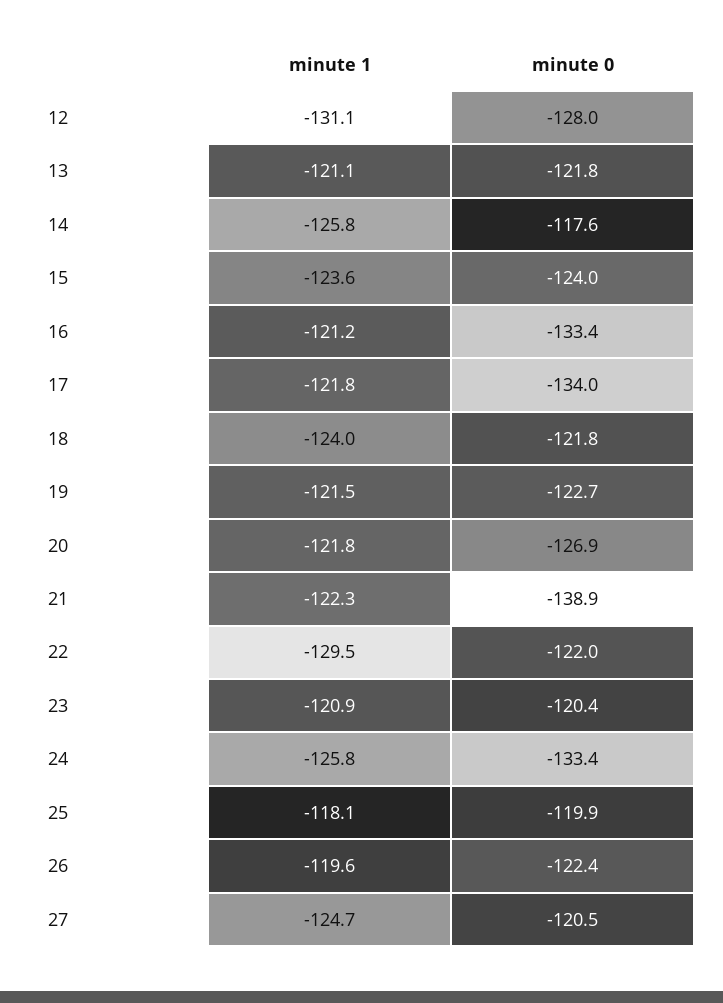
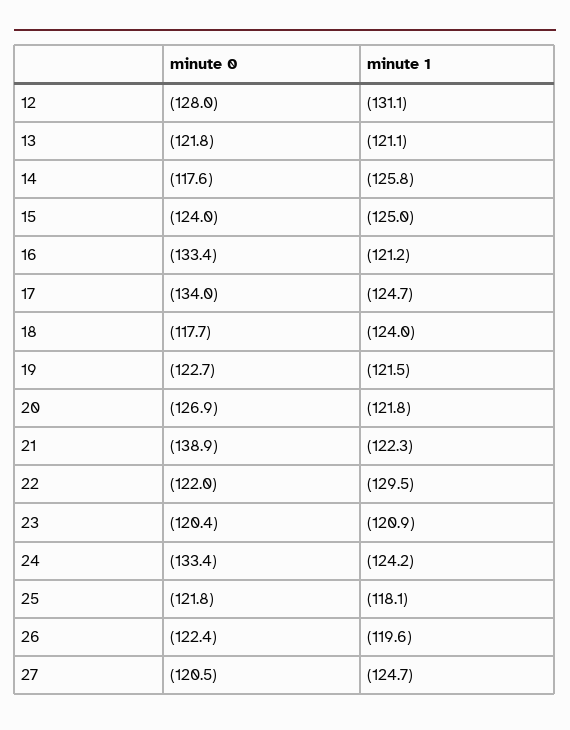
minute 1, 15: -123.6 -> -125
minute 1, 17: -121.8 -> -124.7
minute 0, 18: -121.8 -> -117.7
minute 1, 24: -125.8 -> -124.2
minute 0, 25: -119.9 -> -121.8

